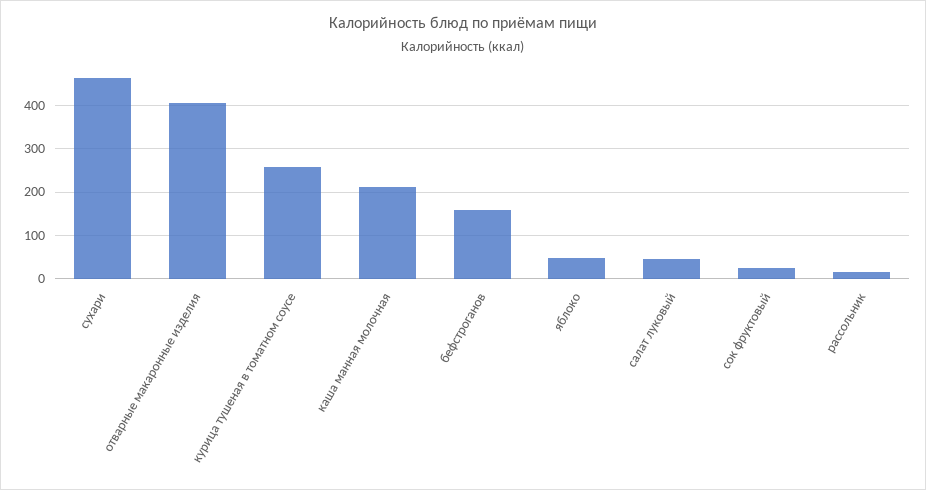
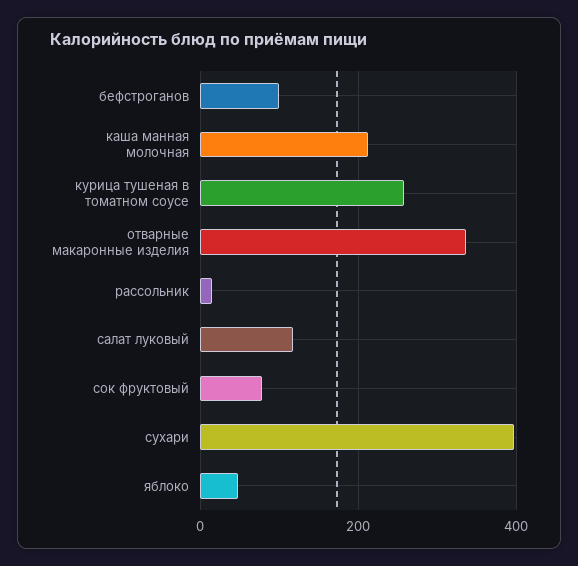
сухари: 460 -> 400
отварные макаронные изделия: 400 -> 340
бефстроганов: 160 -> 100
салат луковый: 40 -> 120
сок фруктовый: 20 -> 80

